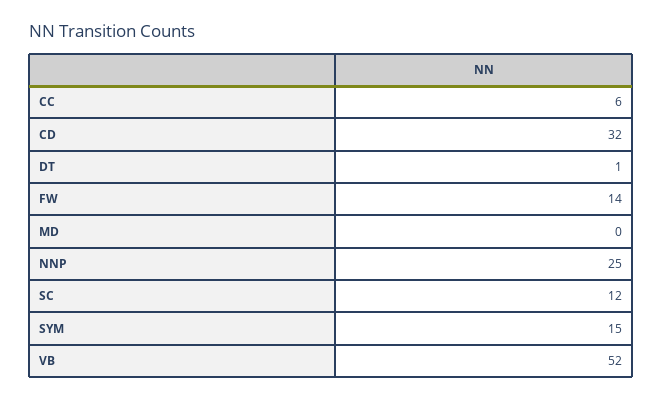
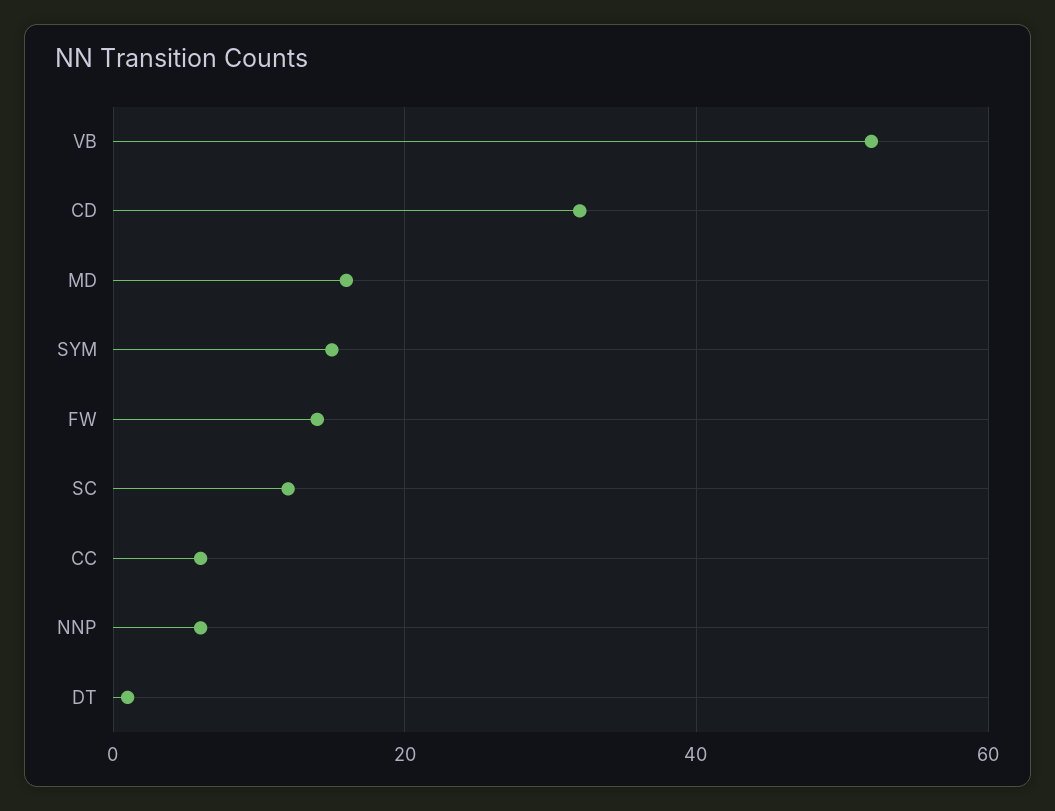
MD: 0 -> 15
NNP: 25 -> 5

